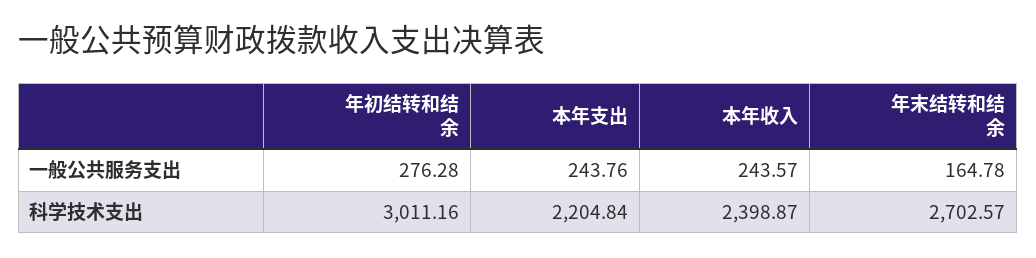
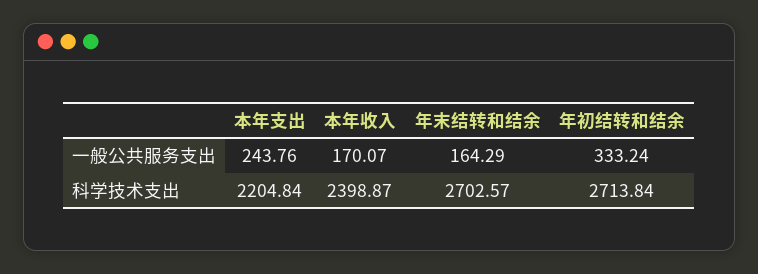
年初结转和结余, 一般公共服务支出: 276.28 -> 333.24
本年收入, 一般公共服务支出: 243.57 -> 170.07
年末结转和结余, 一般公共服务支出: 164.78 -> 164.29
年初结转和结余, 科学技术支出: 3011.16 -> 2713.84

